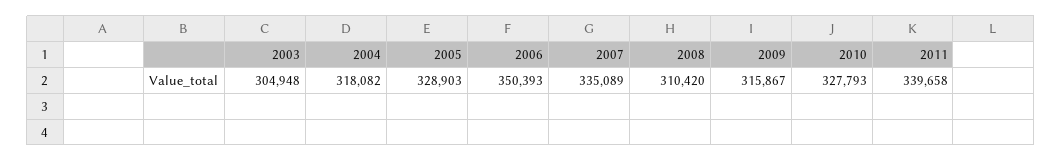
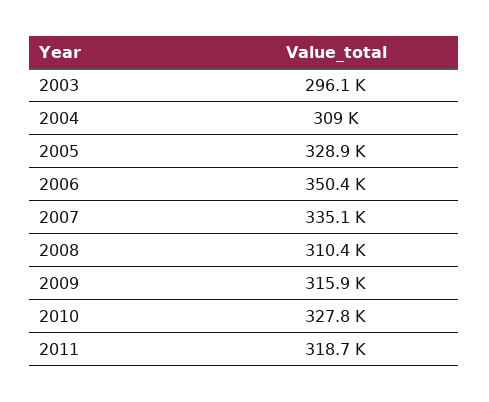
2003: 304948 -> 296100
2004: 318082 -> 309000
2011: 339658 -> 318700

